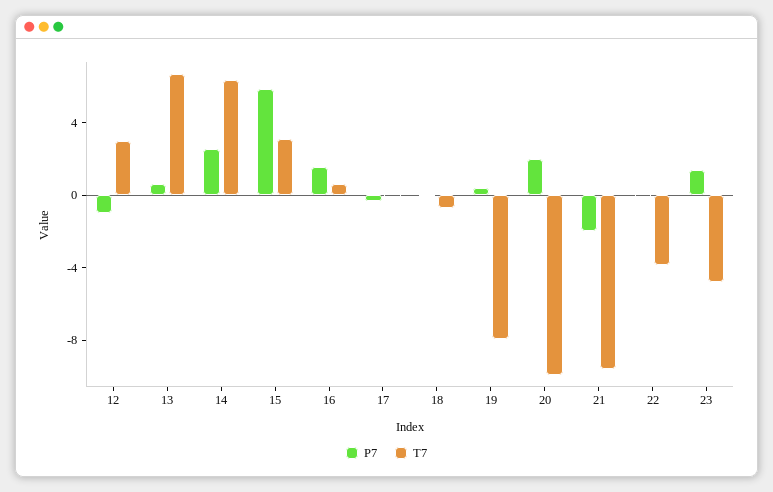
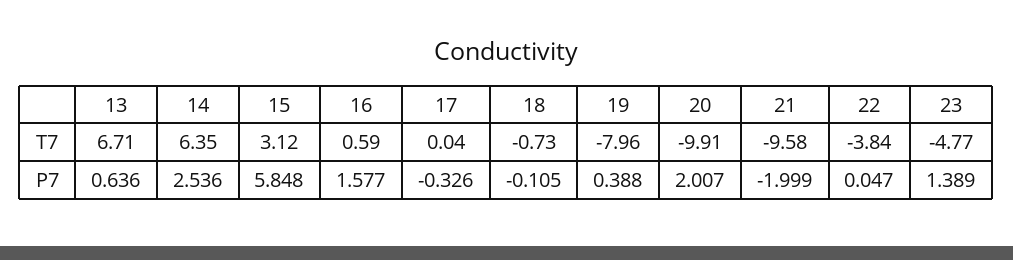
P7, 12: -1 -> none
T7, 12: 3 -> none

